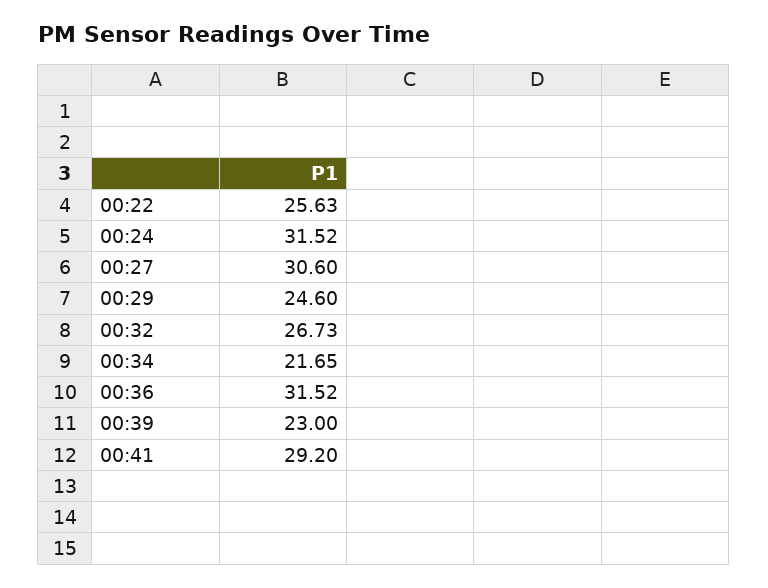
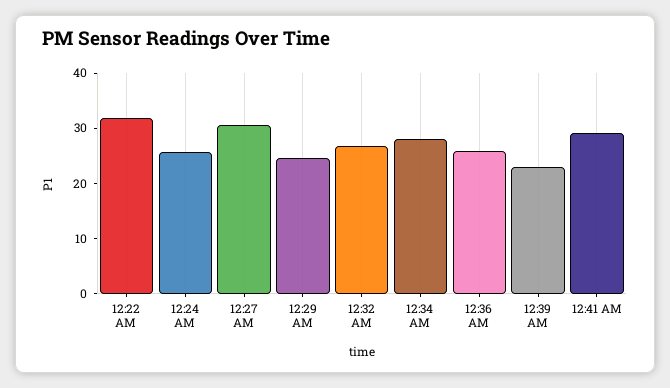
00:22: 25.63 -> 32
00:24: 31.52 -> 26
00:34: 21.65 -> 28
00:36: 31.52 -> 26

